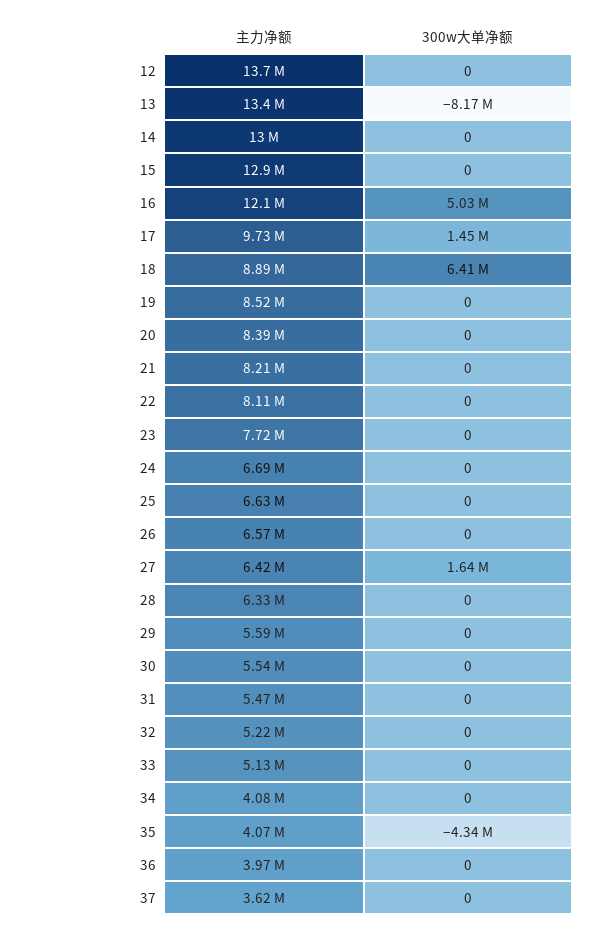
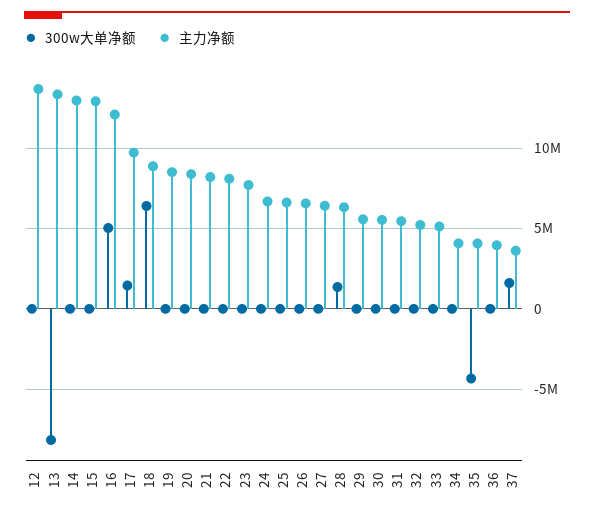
300w大单净额, 27: 1640000 -> 0
300w大单净额, 28: 0 -> 1500000
300w大单净额, 37: 0 -> 1500000

